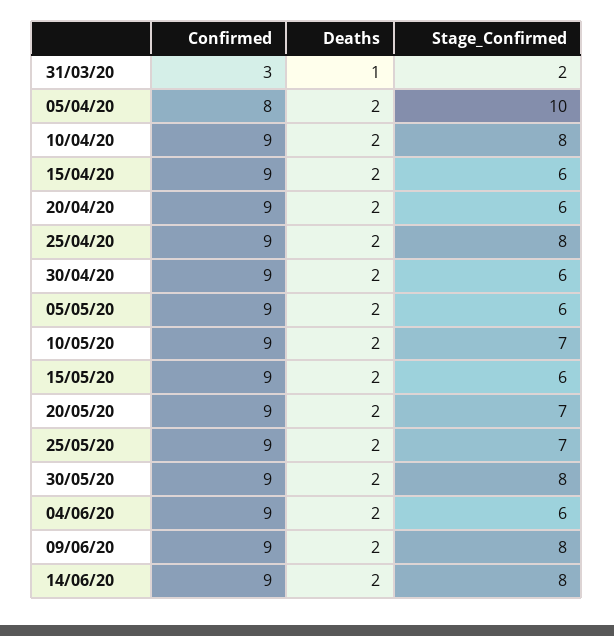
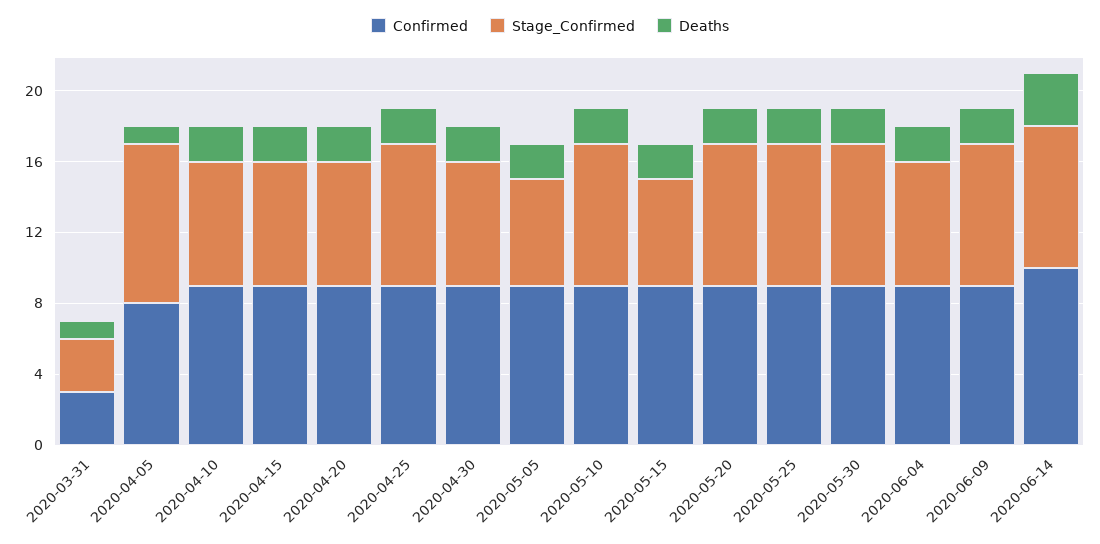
Stage_Confirmed, 31/03/20: 2 -> 3
Deaths, 05/04/20: 2 -> 1
Stage_Confirmed, 05/04/20: 10 -> 9
Stage_Confirmed, 10/04/20: 8 -> 7
Stage_Confirmed, 15/04/20: 6 -> 7
Stage_Confirmed, 20/04/20: 6 -> 7
Stage_Confirmed, 30/04/20: 6 -> 7
Stage_Confirmed, 10/05/20: 7 -> 8
Stage_Confirmed, 20/05/20: 7 -> 8
Stage_Confirmed, 25/05/20: 7 -> 8
Stage_Confirmed, 04/06/20: 6 -> 7
Confirmed, 14/06/20: 9 -> 10
Deaths, 14/06/20: 2 -> 3

